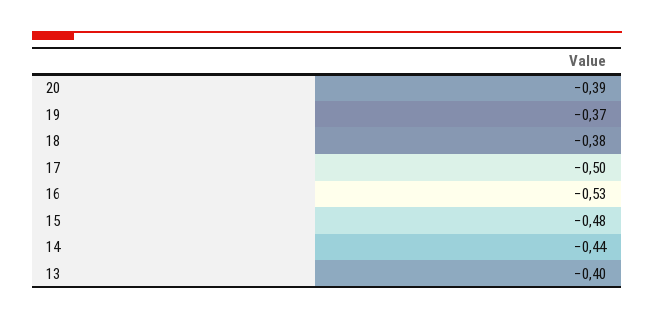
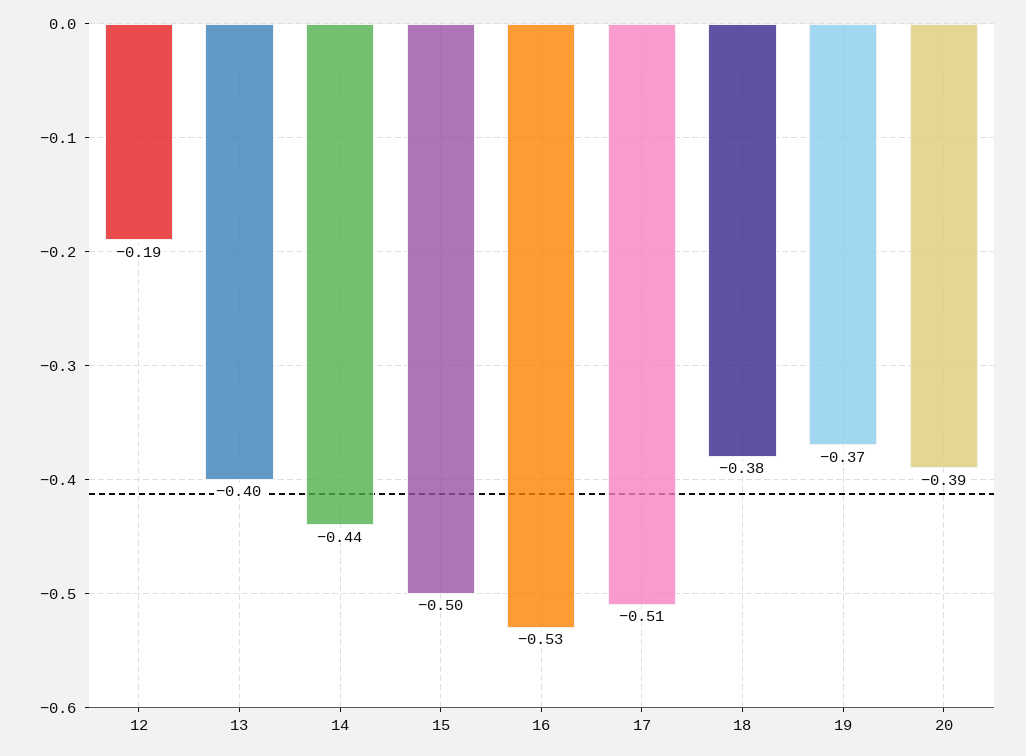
17: -0.5 -> -0.51
15: -0.48 -> -0.5
12: none -> -0.19

